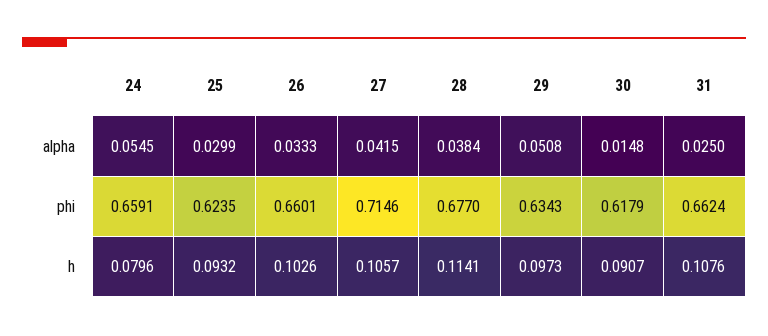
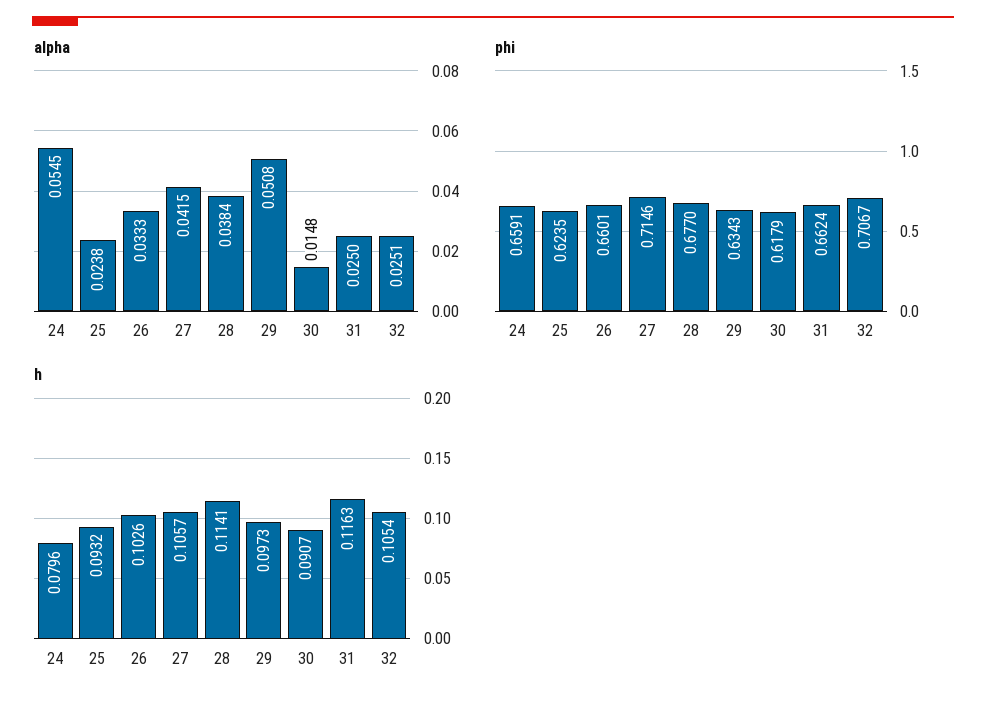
alpha, 25: 0.0299 -> 0.0238
h, 31: 0.1076 -> 0.1163
alpha, 32: none -> 0.0251
phi, 32: none -> 0.7067
h, 32: none -> 0.1054

